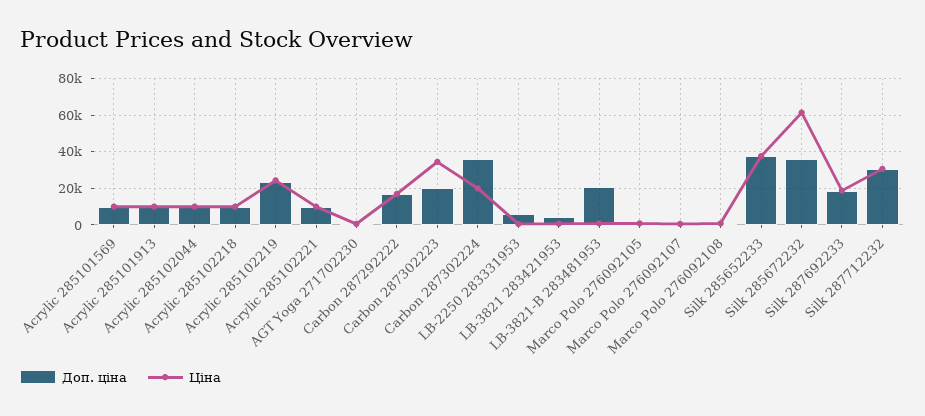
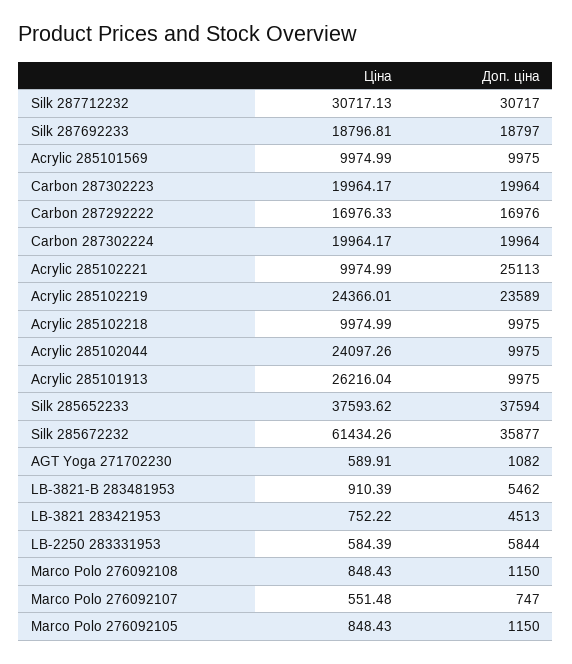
Ціна, Acrylic 285101913: 10000 -> 26216.04
Ціна, Acrylic 285102044: 10000 -> 24097.26
Доп. ціна, Acrylic 285102221: 10000 -> 25113
Ціна, Carbon 287302223: 35000 -> 19964.17
Доп. ціна, Carbon 287302224: 35000 -> 19964
Доп. ціна, LB-3821-В 283481953: 20000 -> 5462

